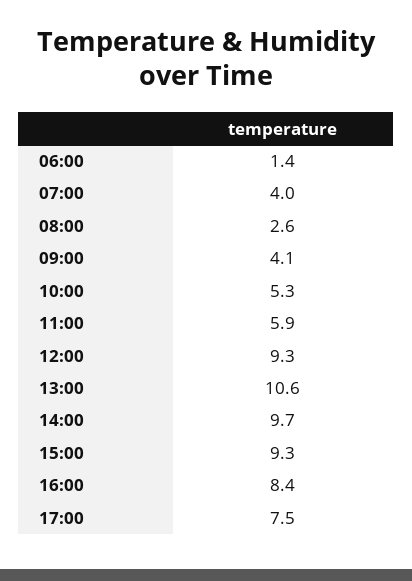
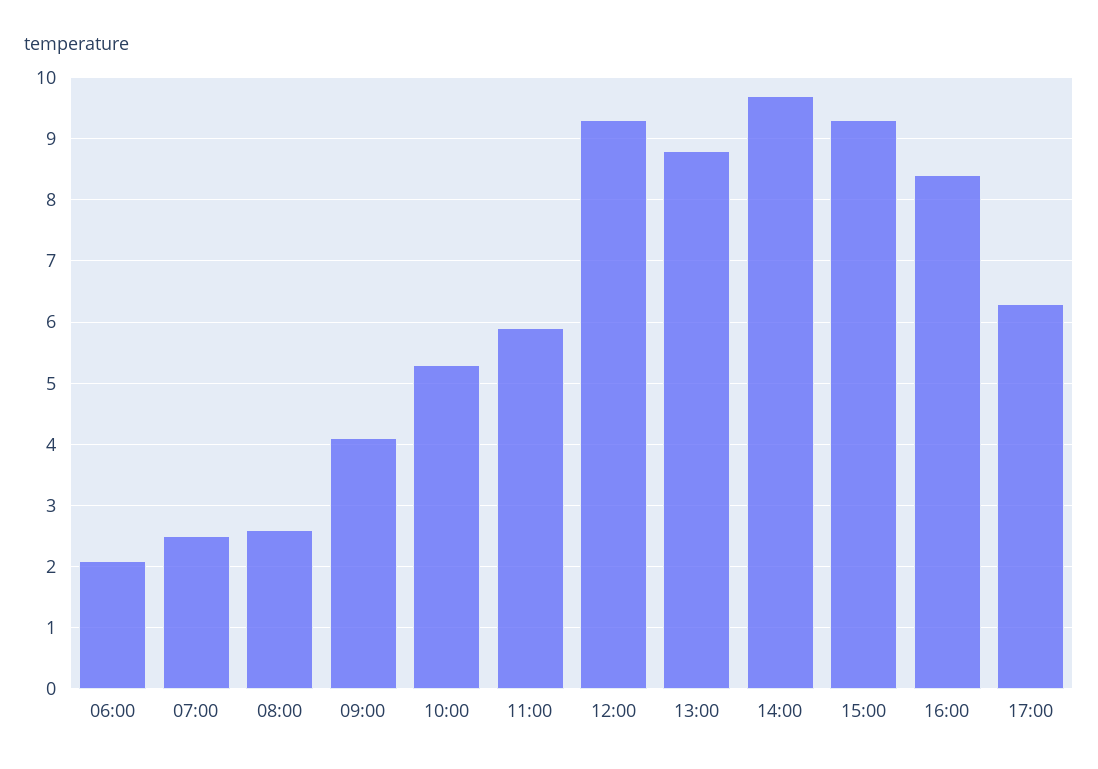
06:00: 1.4 -> 2.1
07:00: 4 -> 2.5
13:00: 10.6 -> 8.8
17:00: 7.5 -> 6.3

